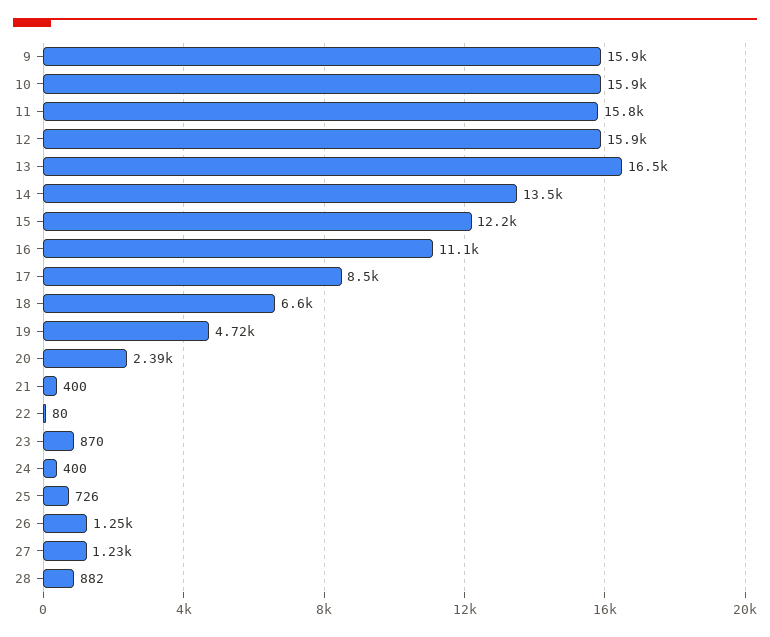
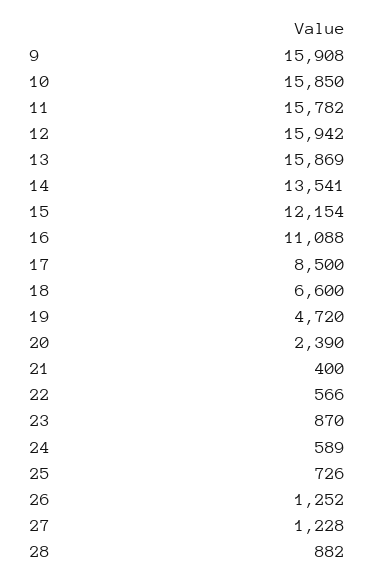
13: 16500 -> 15869
22: 80 -> 566
24: 400 -> 589

